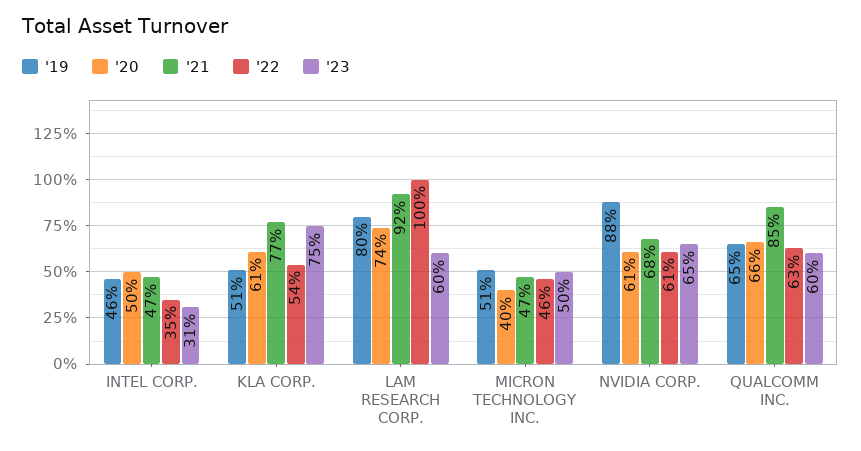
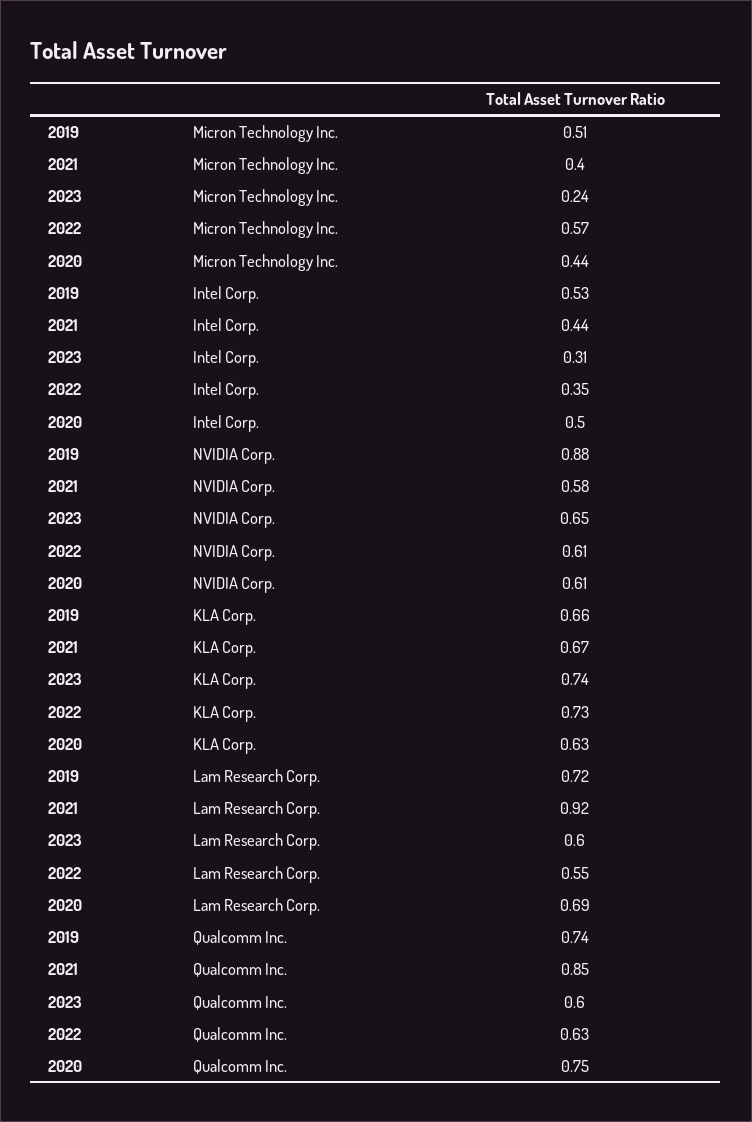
'19, INTEL CORP.: 0.46 -> 0.53
'21, INTEL CORP.: 0.47 -> 0.44
'19, KLA CORP.: 0.51 -> 0.66
'20, KLA CORP.: 0.61 -> 0.63
'21, KLA CORP.: 0.77 -> 0.67
'22, KLA CORP.: 0.54 -> 0.73
'23, KLA CORP.: 0.75 -> 0.74
'19, LAM RESEARCH CORP.: 0.8 -> 0.72
'20, LAM RESEARCH CORP.: 0.74 -> 0.69
'22, LAM RESEARCH CORP.: 1 -> 0.55
'20, MICRON TECHNOLOGY INC.: 0.4 -> 0.44
'21, MICRON TECHNOLOGY INC.: 0.47 -> 0.4
'22, MICRON TECHNOLOGY INC.: 0.46 -> 0.57
'23, MICRON TECHNOLOGY INC.: 0.5 -> 0.24
'21, NVIDIA CORP.: 0.68 -> 0.58
'19, QUALCOMM INC.: 0.65 -> 0.74
'20, QUALCOMM INC.: 0.66 -> 0.75

